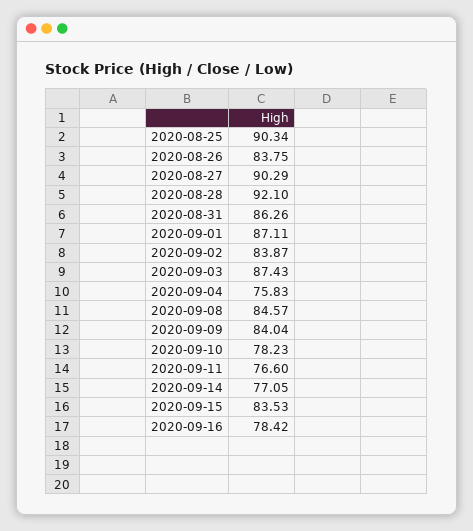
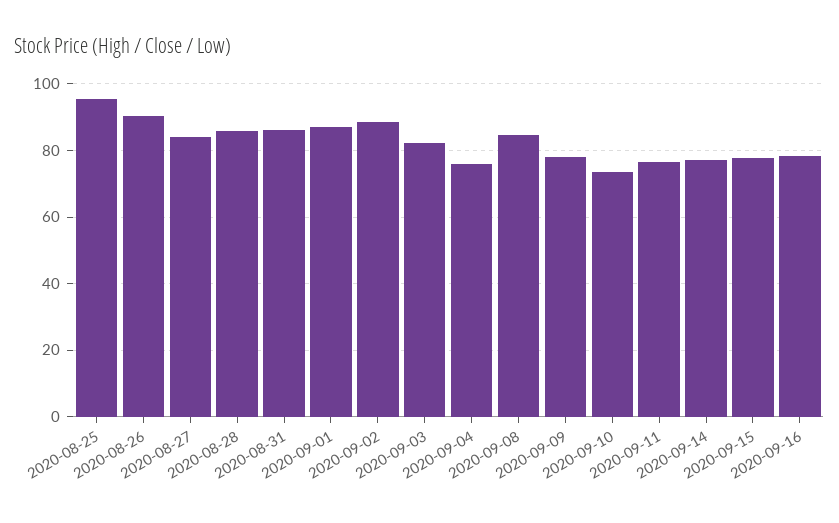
2020-08-25: 90.34 -> 96
2020-08-26: 83.75 -> 90
2020-08-27: 90.29 -> 84
2020-08-28: 92.1 -> 86
2020-09-02: 83.87 -> 88
2020-09-03: 87.43 -> 82
2020-09-09: 84.04 -> 78
2020-09-10: 78.23 -> 74
2020-09-15: 83.53 -> 78

